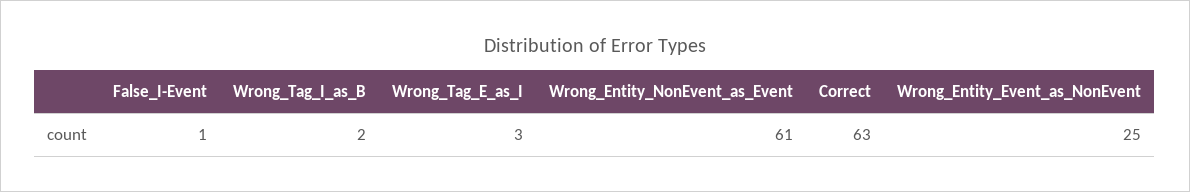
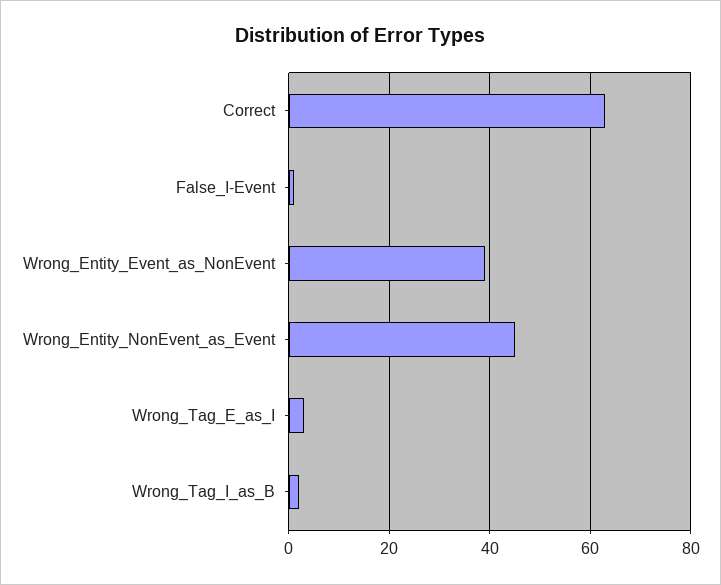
Wrong_Entity_NonEvent_as_Event: 61 -> 45
Wrong_Entity_Event_as_NonEvent: 25 -> 40

